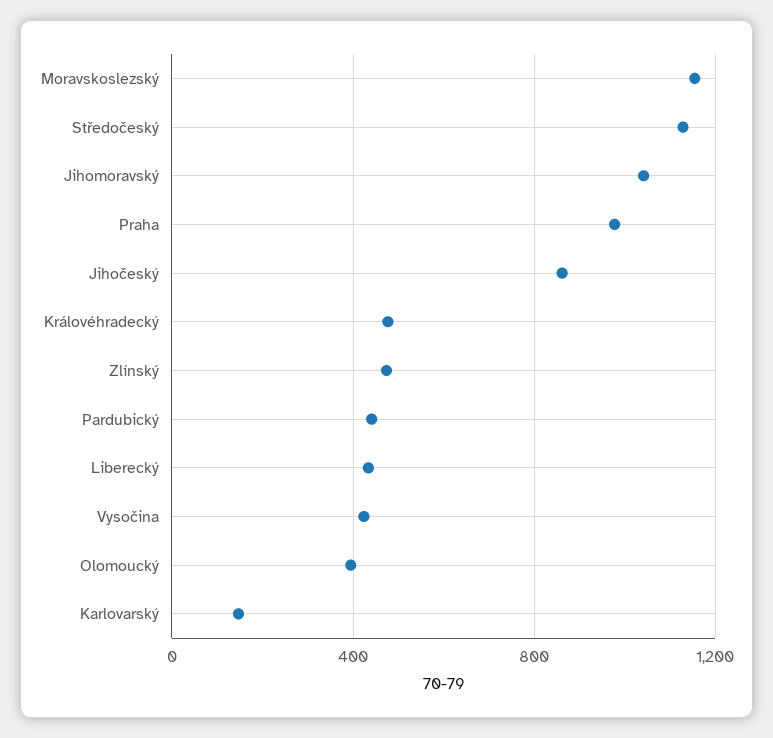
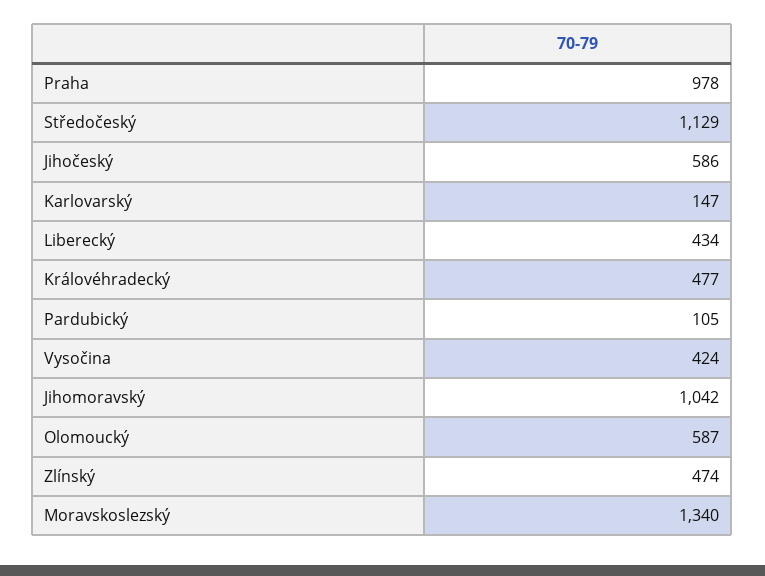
Moravskoslezský: 1150 -> 1340
Jihočeský: 850 -> 586
Pardubický: 450 -> 105
Olomoucký: 400 -> 587

